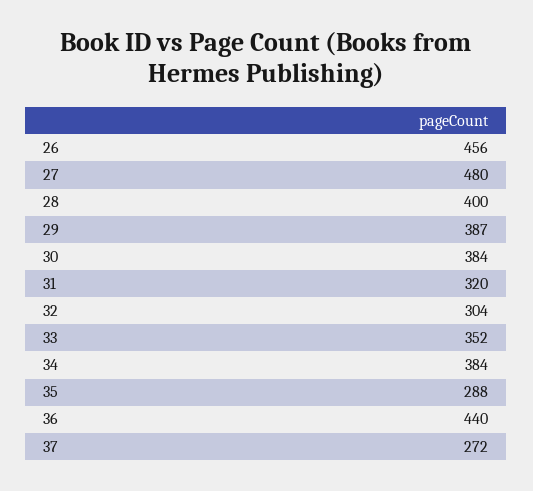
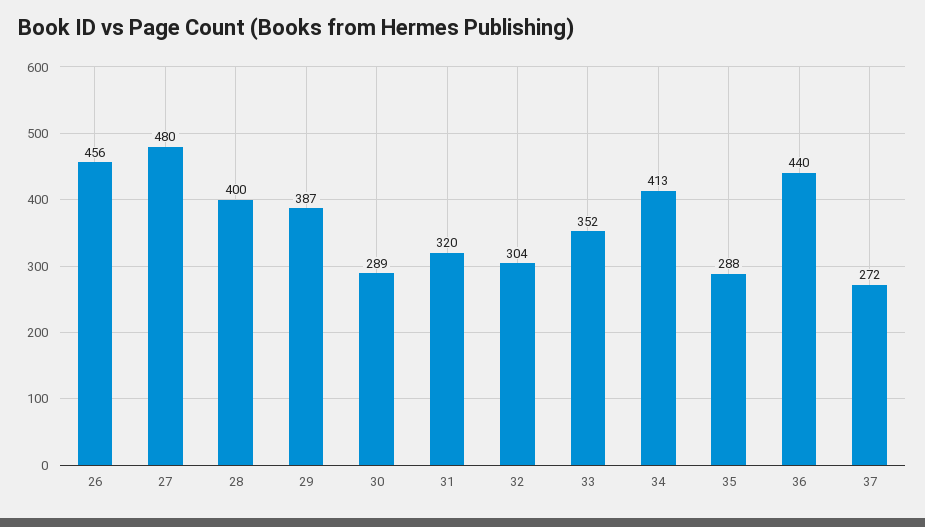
30: 384 -> 289
34: 384 -> 413

